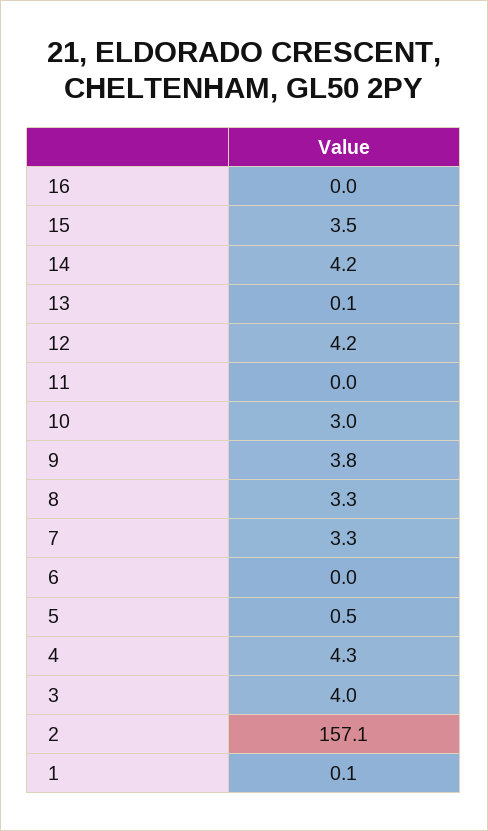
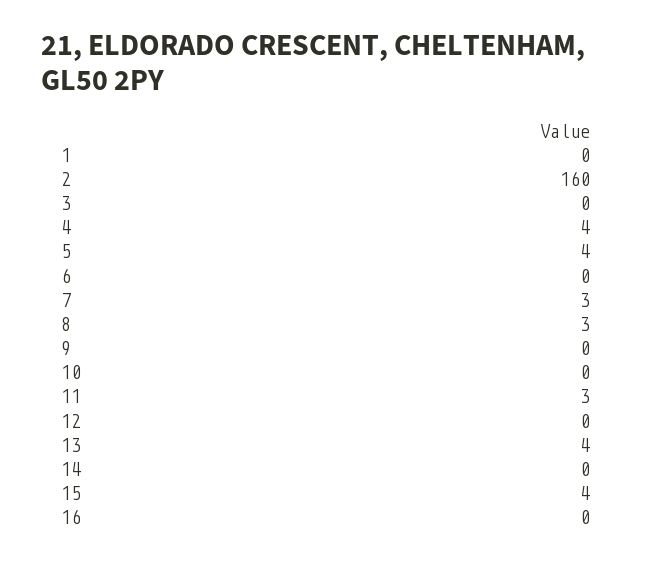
14: 4.2 -> 0
13: 0.1 -> 4
12: 4.2 -> 0
11: 0 -> 3
10: 3 -> 0
9: 3.8 -> 0
5: 0.5 -> 4
3: 4 -> 0
2: 157.1 -> 160

